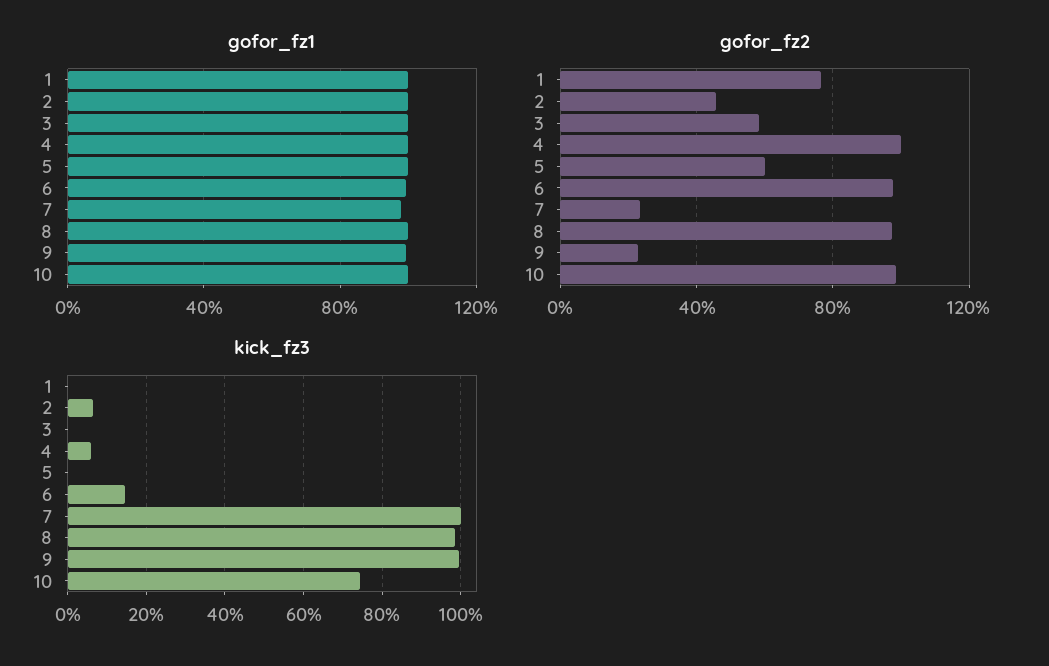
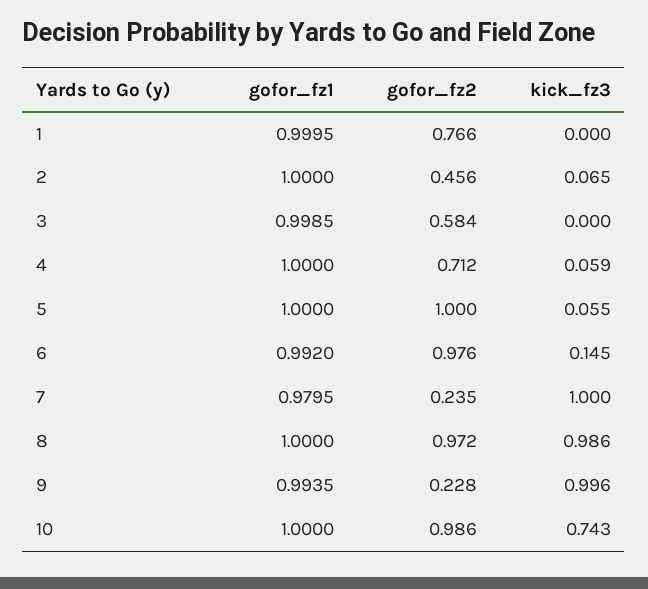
gofor_fz2, 4: 1 -> 0.712
gofor_fz2, 5: 0.6 -> 1
kick_fz3, 5: 0 -> 0.055

